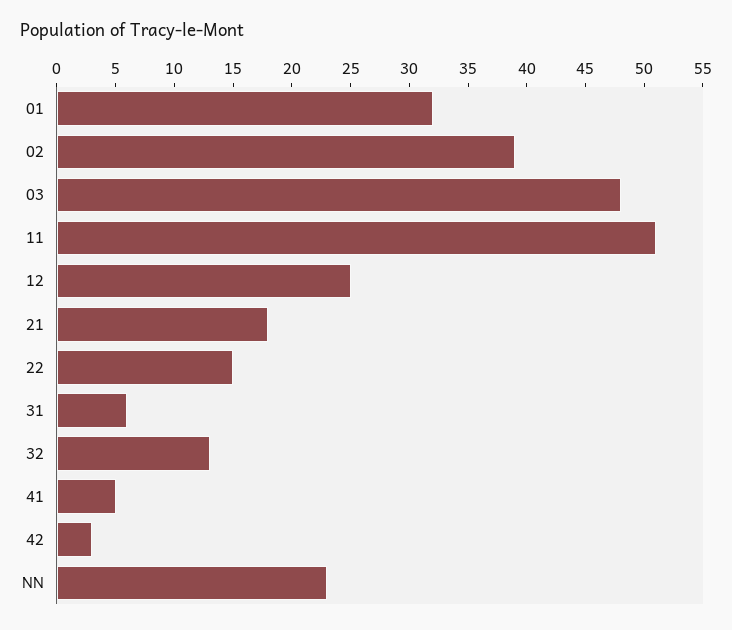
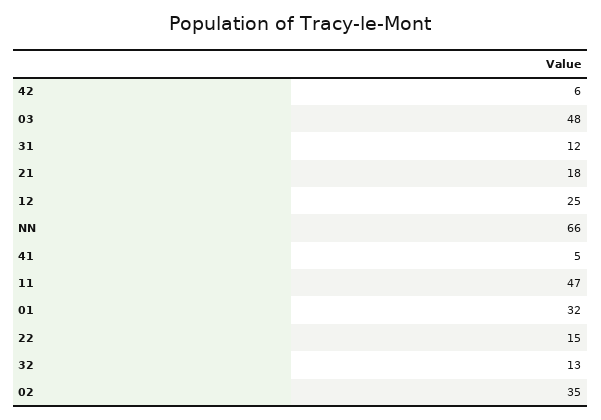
02: 39 -> 35
11: 51 -> 47
31: 6 -> 12
42: 3 -> 6
NN: 23 -> 66

